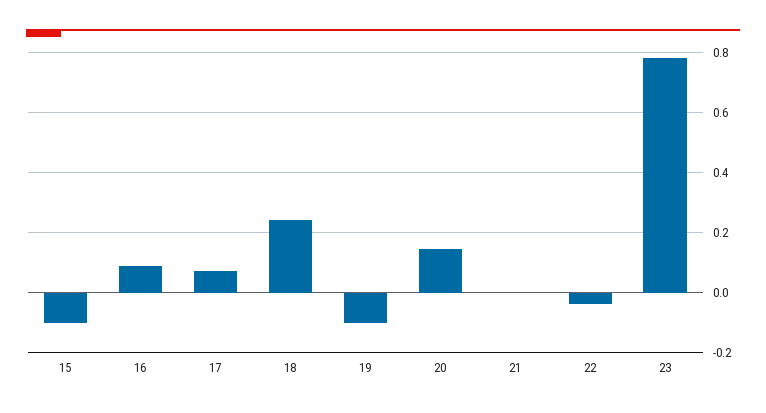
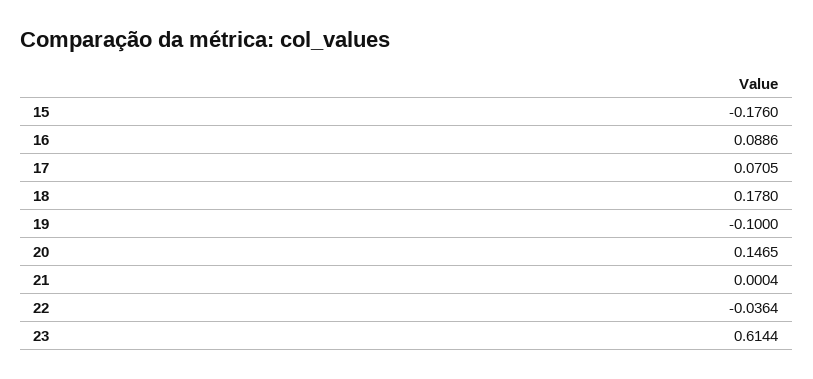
15: -0.1 -> -0.176
18: 0.24 -> 0.178
23: 0.78 -> 0.6144

